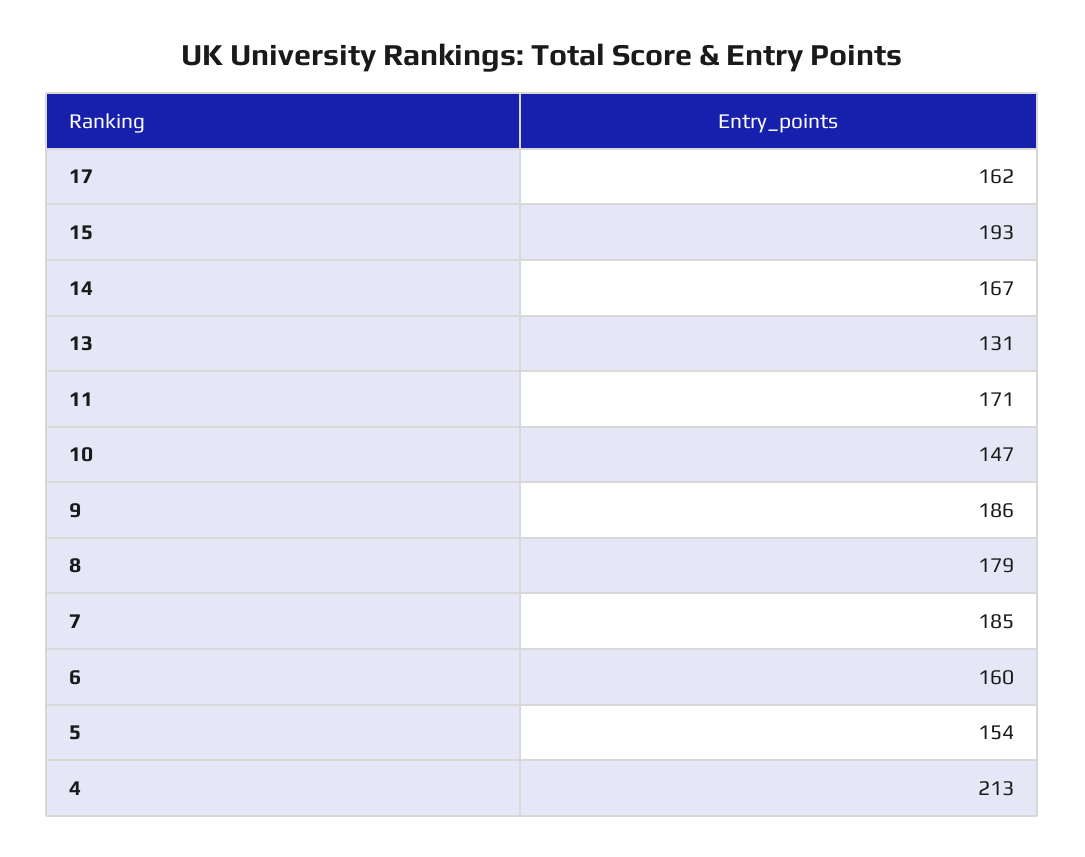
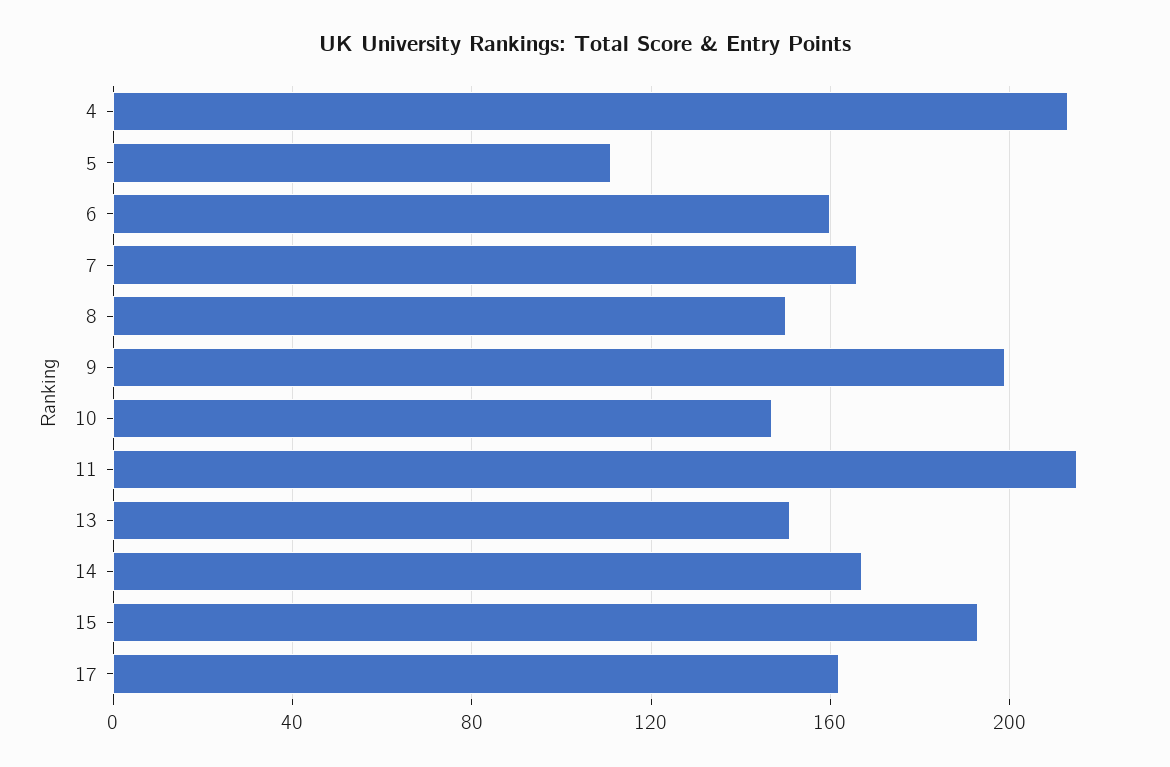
13: 131 -> 150
11: 171 -> 215
9: 186 -> 200
8: 179 -> 150
7: 185 -> 165
5: 154 -> 110

